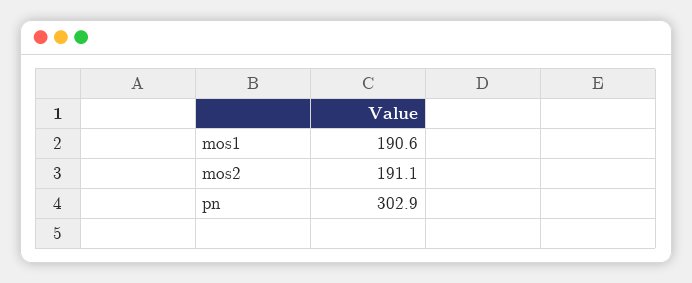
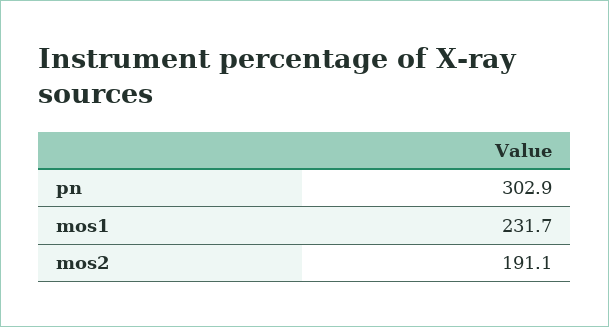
mos1: 190.6 -> 231.7

